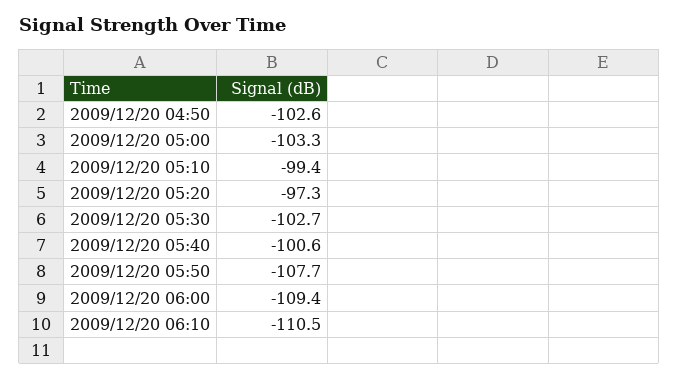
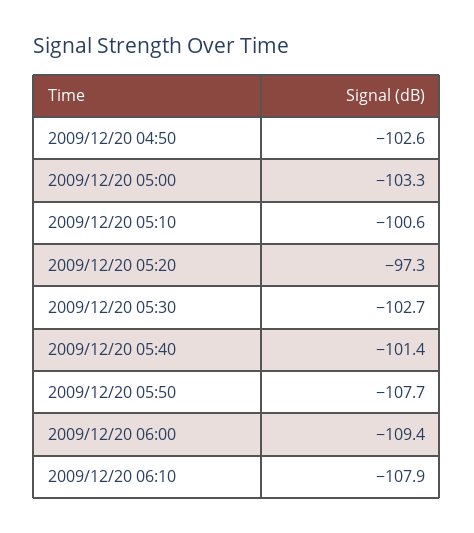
2009/12/20 05:10: -99.4 -> -100.6
2009/12/20 05:40: -100.6 -> -101.4
2009/12/20 06:10: -110.5 -> -107.9

